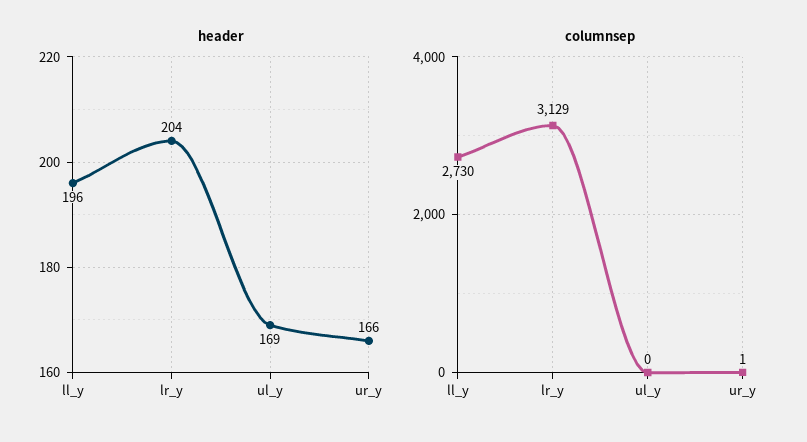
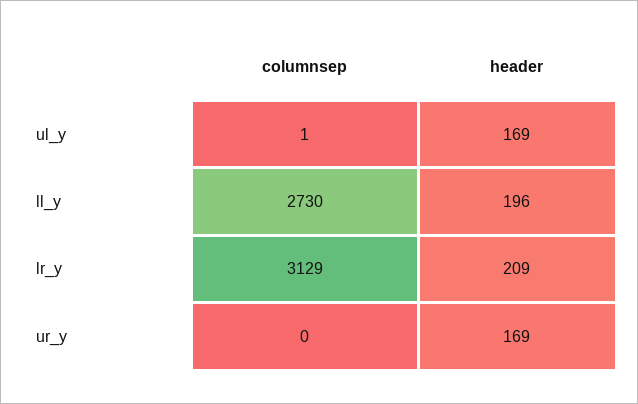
header, lr_y: 204 -> 209
header, ur_y: 166 -> 169
columnsep, ul_y: 0 -> 1
columnsep, ur_y: 1 -> 0

